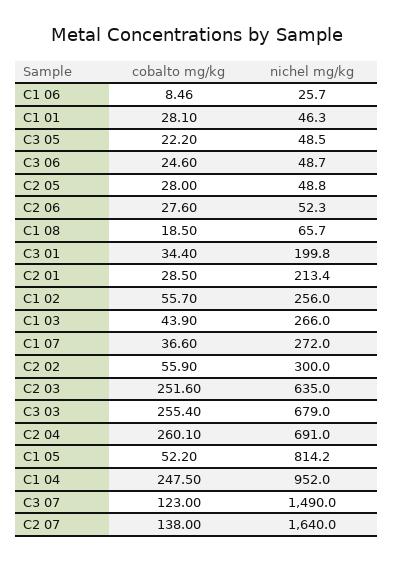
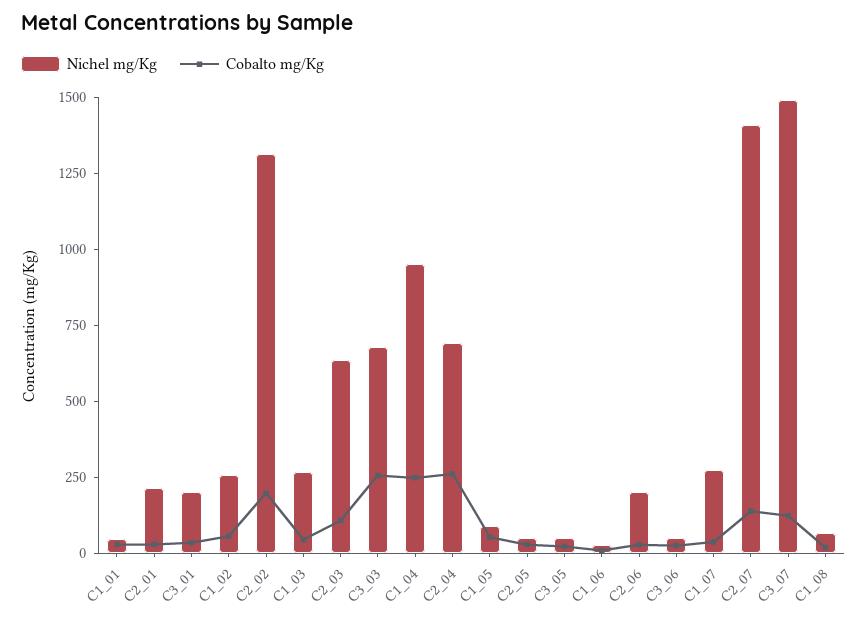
nichel mg/kg, C2 06: 52.3 -> 200
cobalto mg/kg, C2 02: 55.9 -> 200
nichel mg/kg, C2 02: 300 -> 1300
cobalto mg/kg, C2 03: 251.6 -> 100
nichel mg/kg, C1 05: 814.2 -> 100
nichel mg/kg, C2 07: 1640 -> 1400

